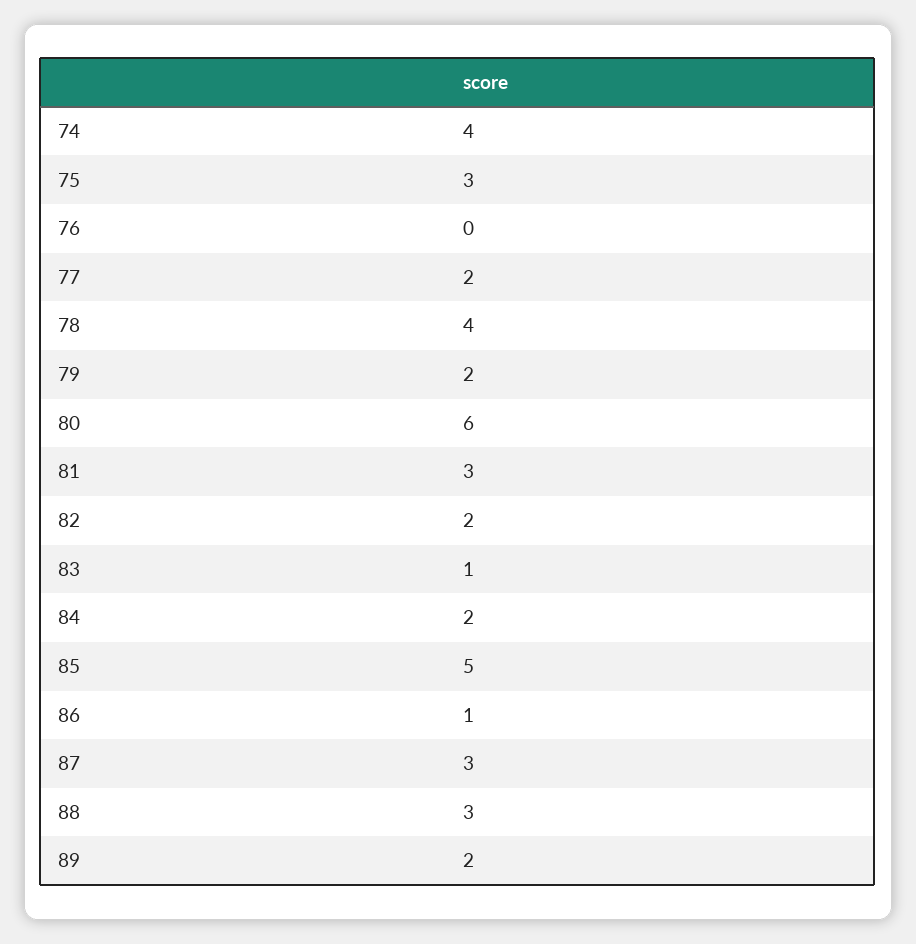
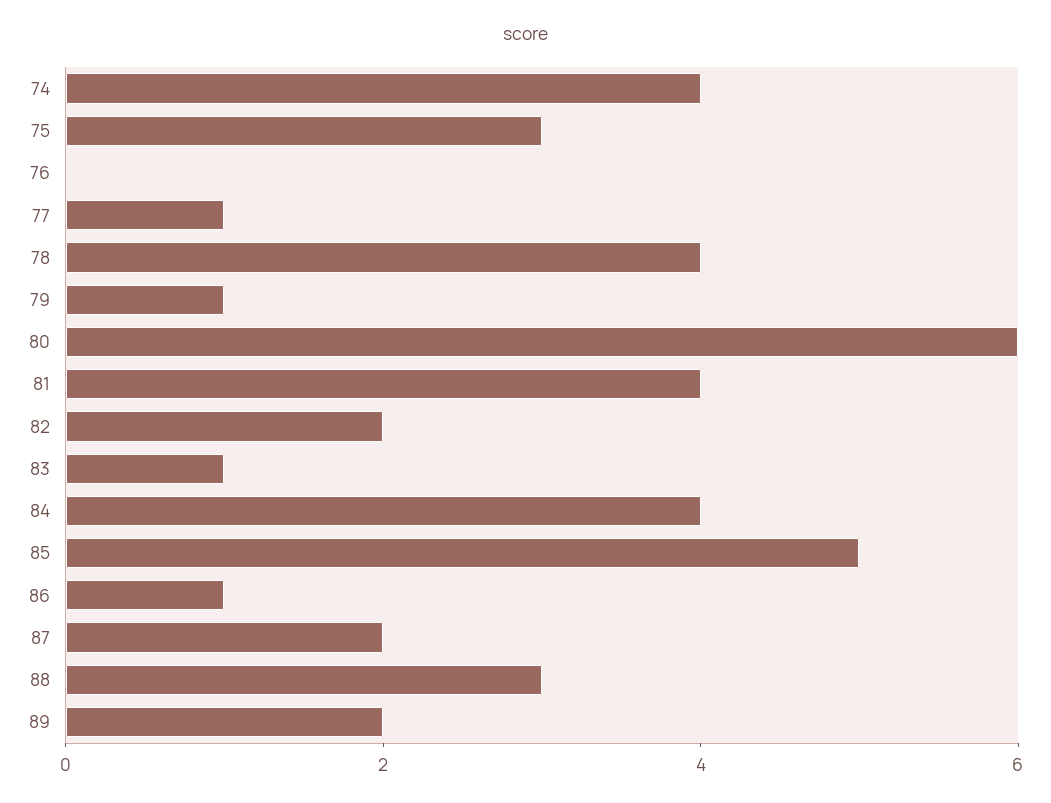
77: 2 -> 1
79: 2 -> 1
81: 3 -> 4
84: 2 -> 4
87: 3 -> 2

